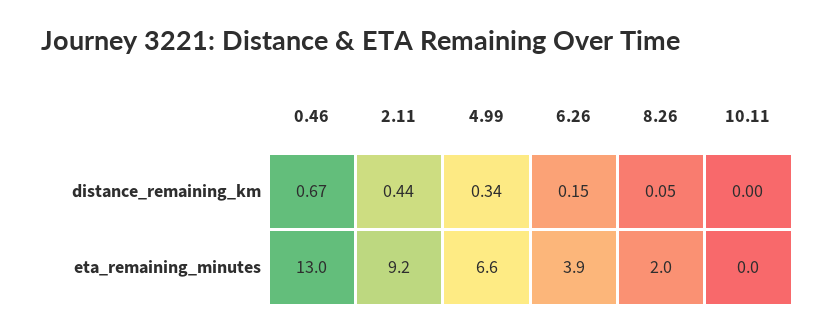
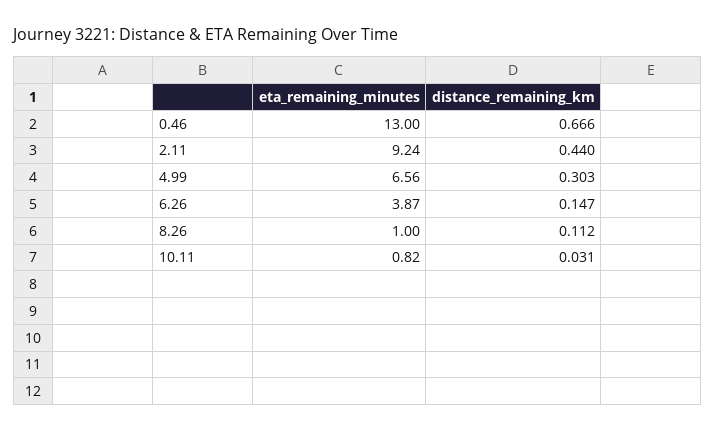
4.99, distance_remaining_km: 0.34 -> 0.303
8.26, distance_remaining_km: 0.05 -> 0.112
10.11, distance_remaining_km: 0 -> 0.031
8.26, eta_remaining_minutes: 2 -> 1
10.11, eta_remaining_minutes: 0 -> 0.82

